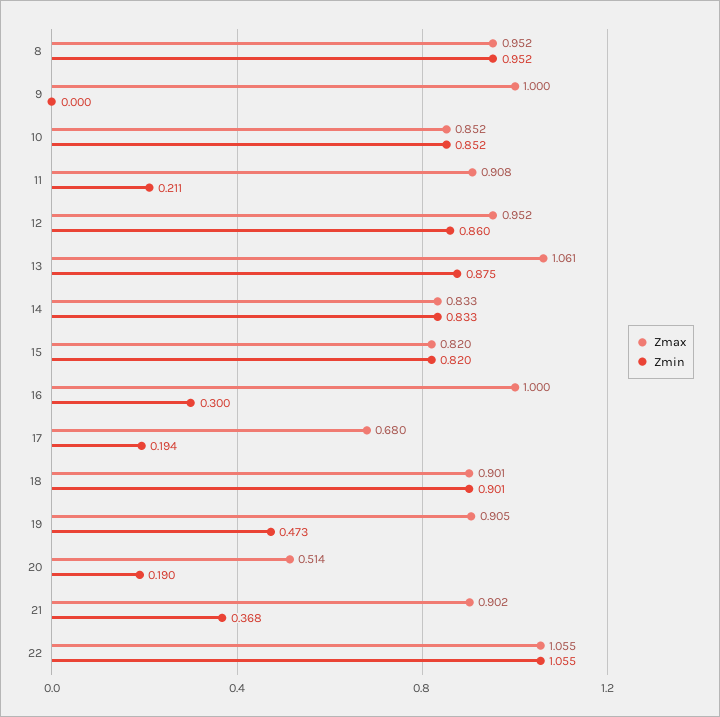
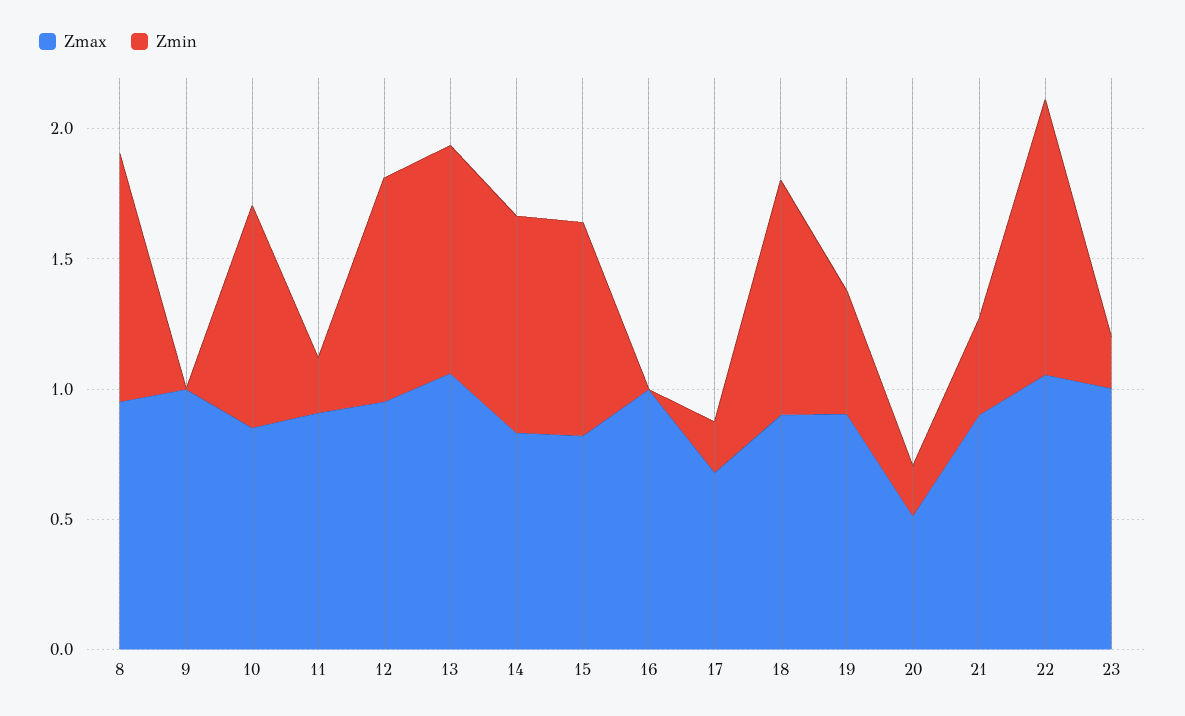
Zmin, 16: 0.3 -> 0
Zmax, 23: none -> 1
Zmin, 23: none -> 0.2

